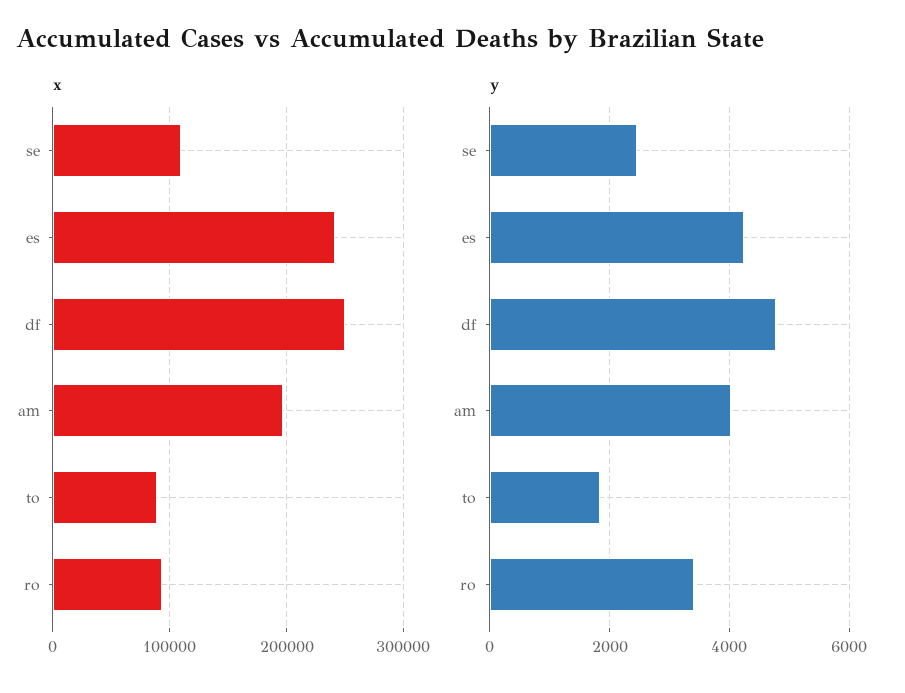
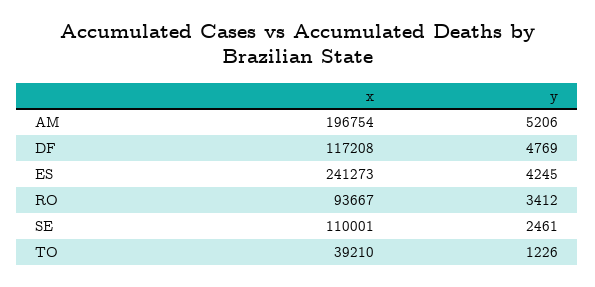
x, df: 250000 -> 117208
x, to: 90000 -> 39210
y, am: 4000 -> 5206
y, to: 1800 -> 1226

